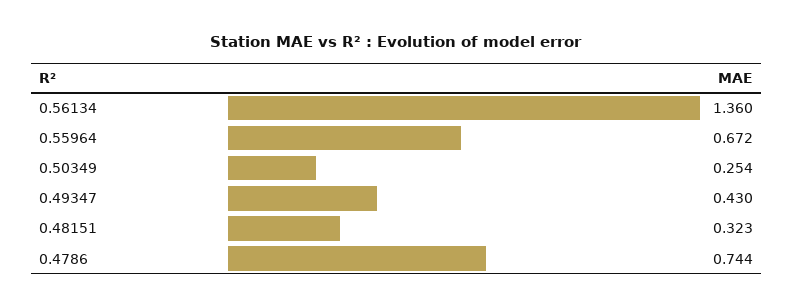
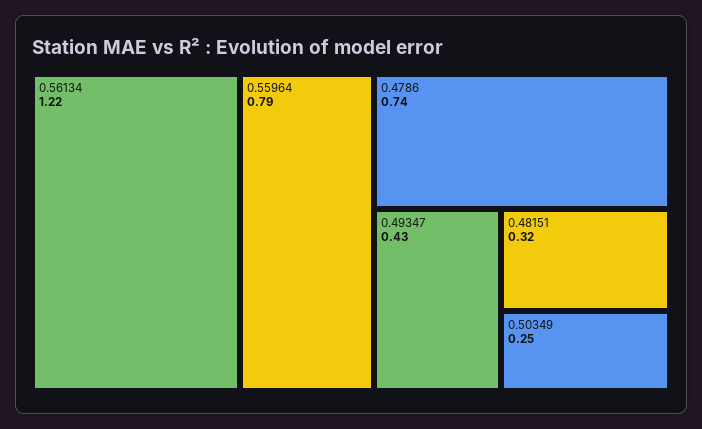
0.56134: 1.36 -> 1.22
0.55964: 0.672 -> 0.79

